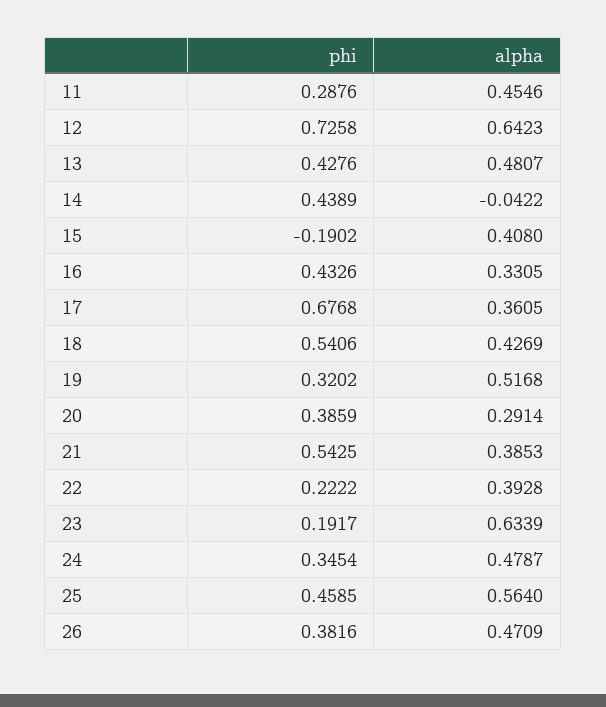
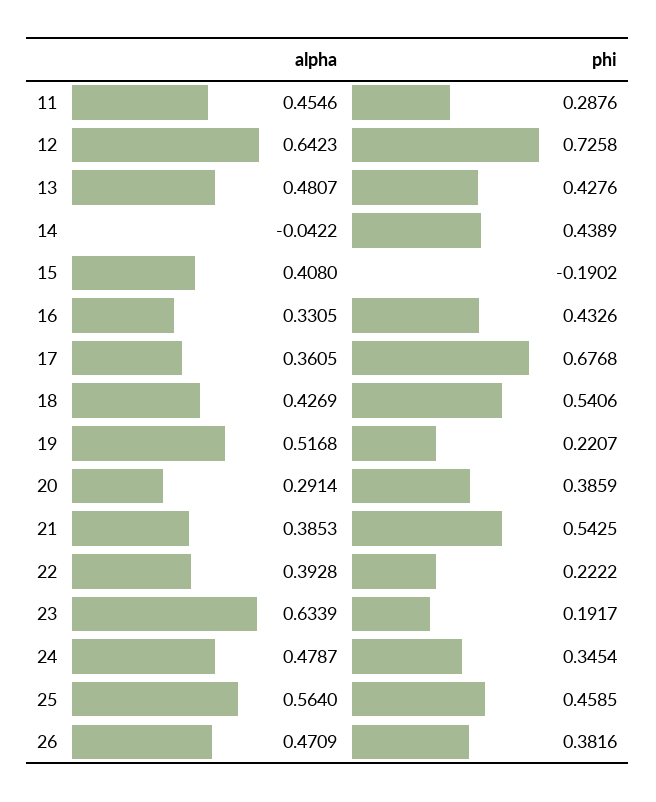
phi, 19: 0.3202 -> 0.2207

